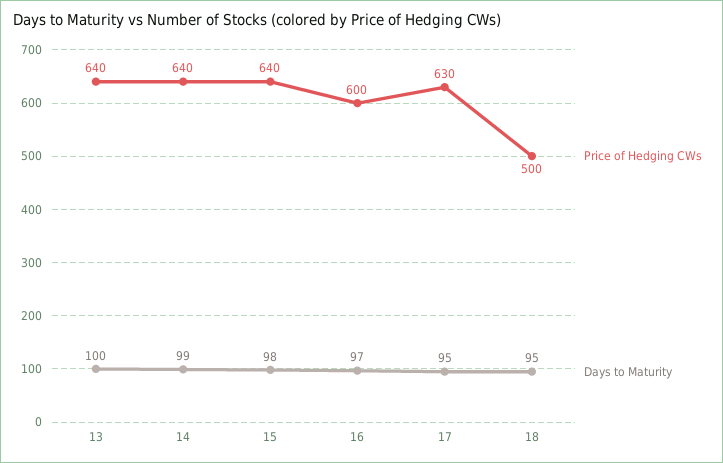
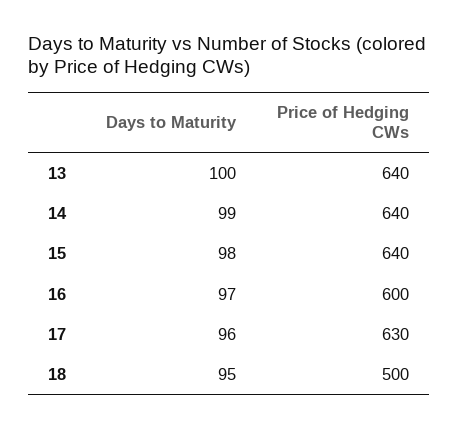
Days to Maturity, 17: 95 -> 96

